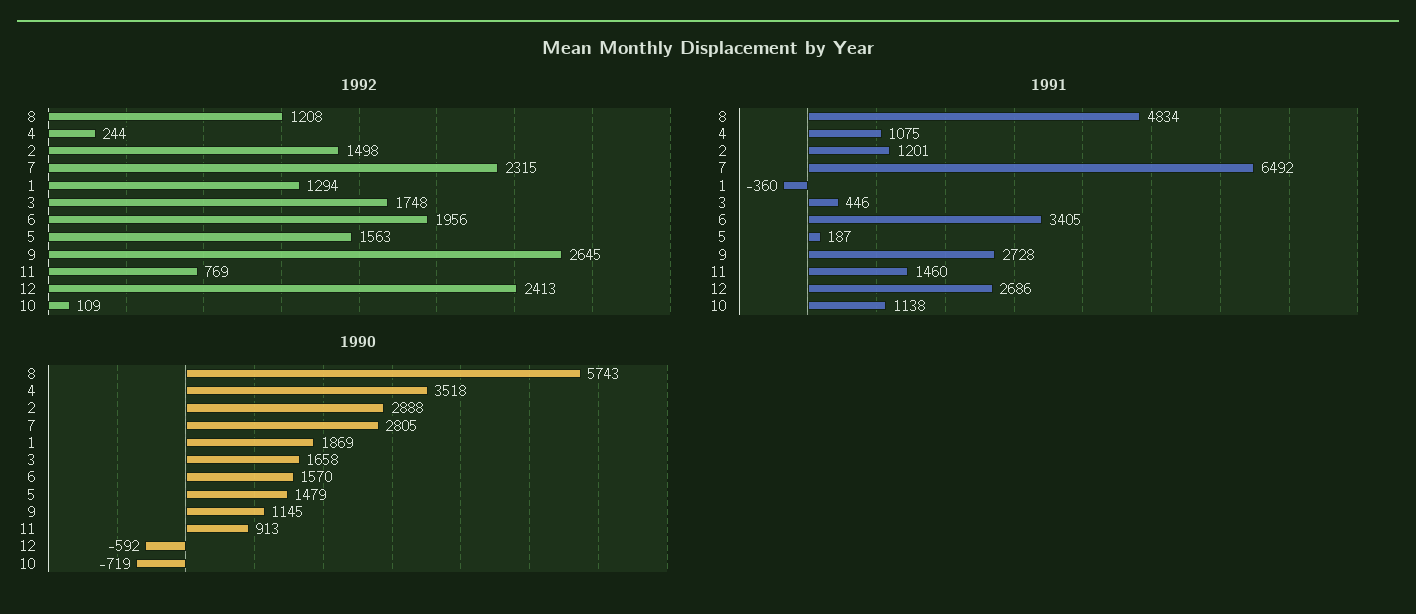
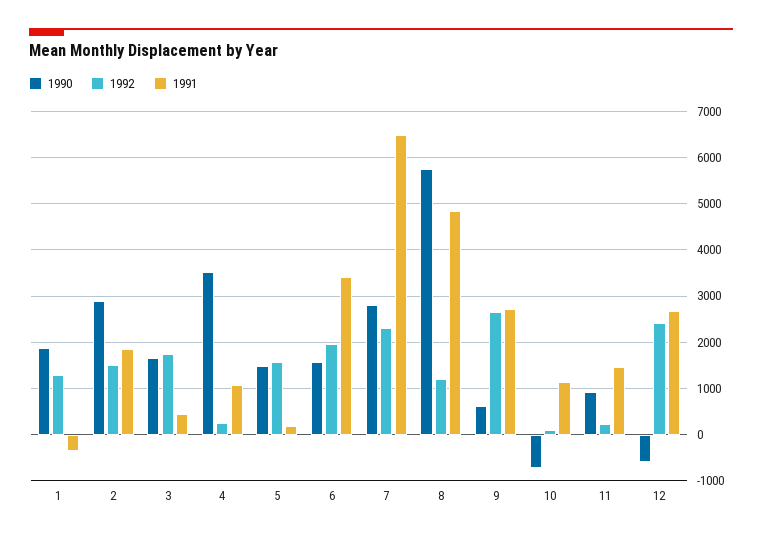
1992, 11: 769 -> 200
1991, 2: 1201 -> 1800
1990, 9: 1145 -> 600

